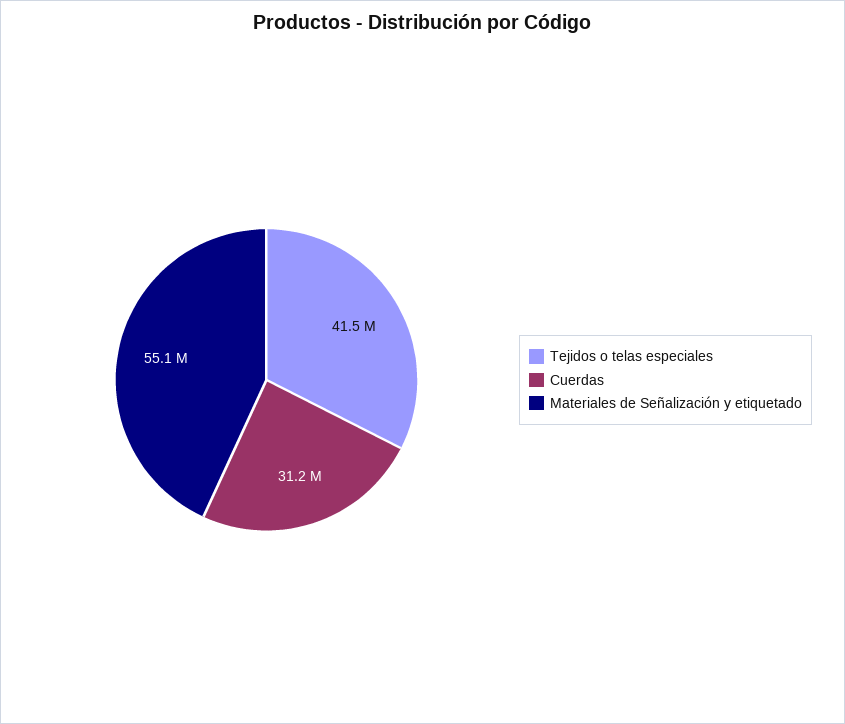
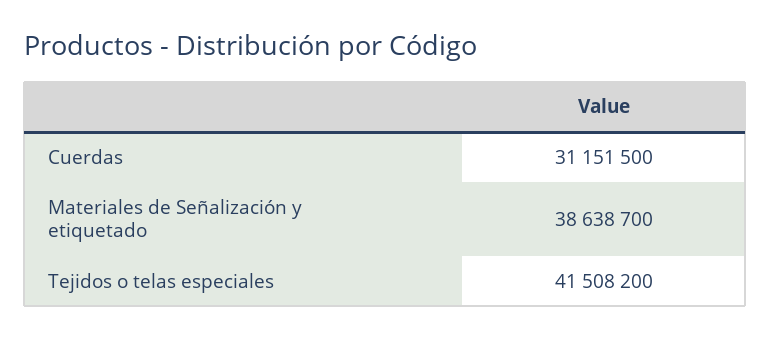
Materiales de Señalización y etiquetado: 55100000 -> 38638700

